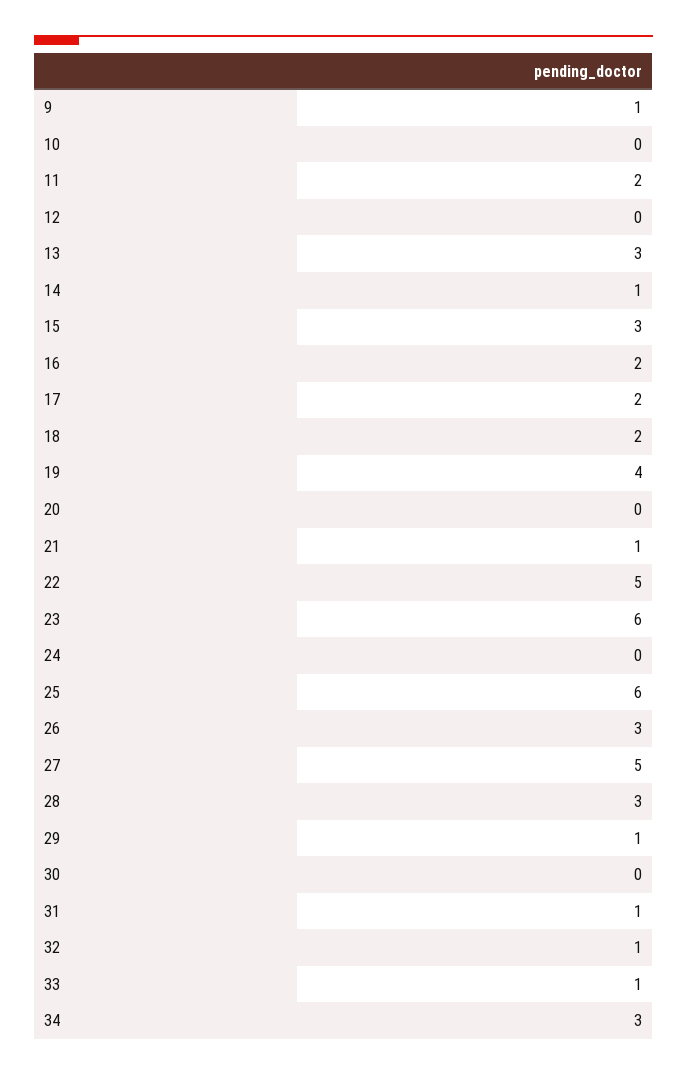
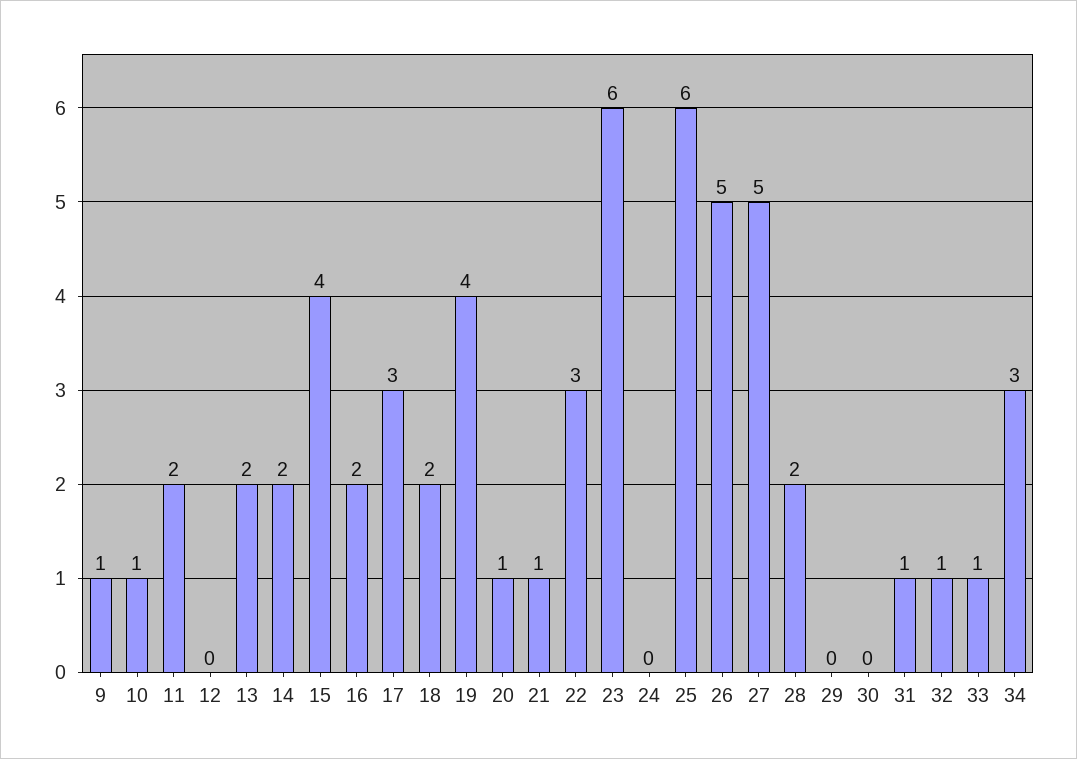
10: 0 -> 1
13: 3 -> 2
14: 1 -> 2
15: 3 -> 4
17: 2 -> 3
20: 0 -> 1
22: 5 -> 3
26: 3 -> 5
28: 3 -> 2
29: 1 -> 0

